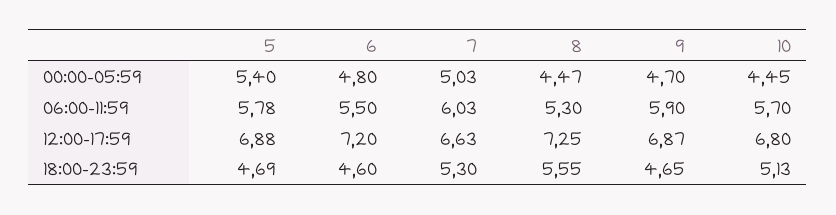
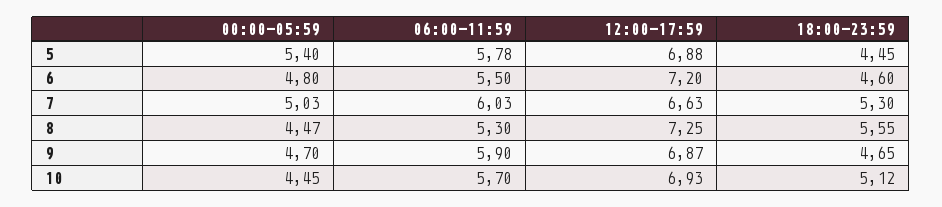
10, 12:00-17:59: 6.8 -> 6.93
5, 18:00-23:59: 4.69 -> 4.45
10, 18:00-23:59: 5.13 -> 5.12

